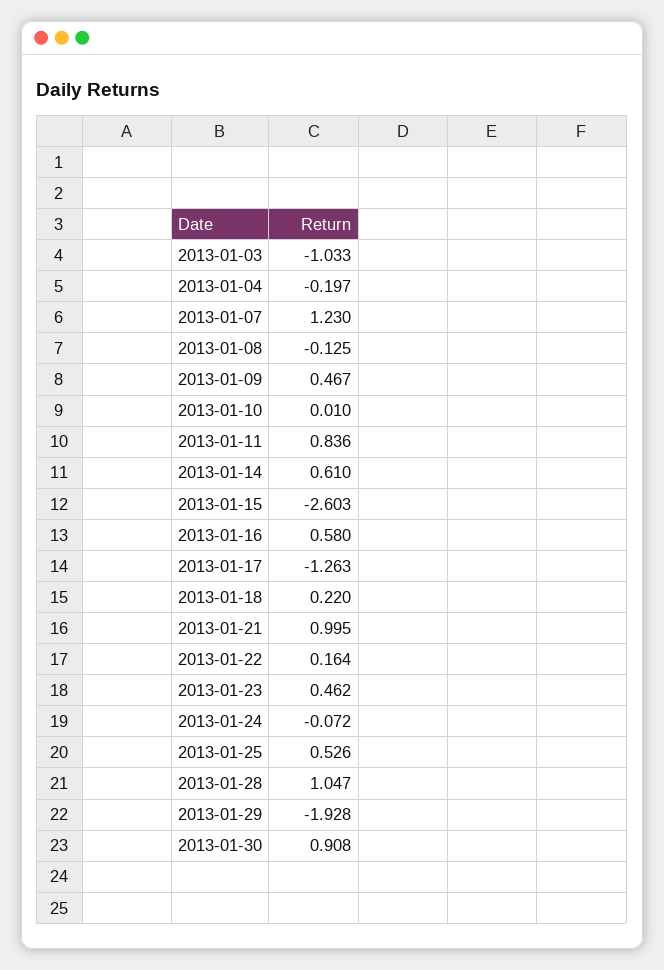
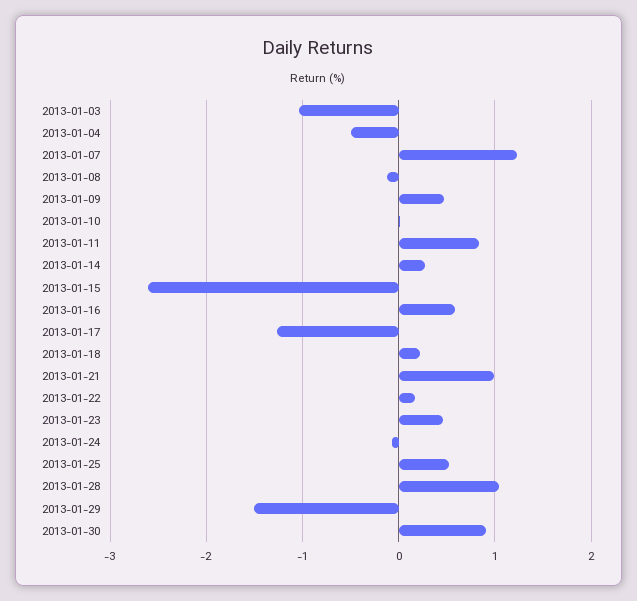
2013-01-04: -0.197 -> -0.5
2013-01-14: 0.61 -> 0.3
2013-01-29: -1.928 -> -1.5

